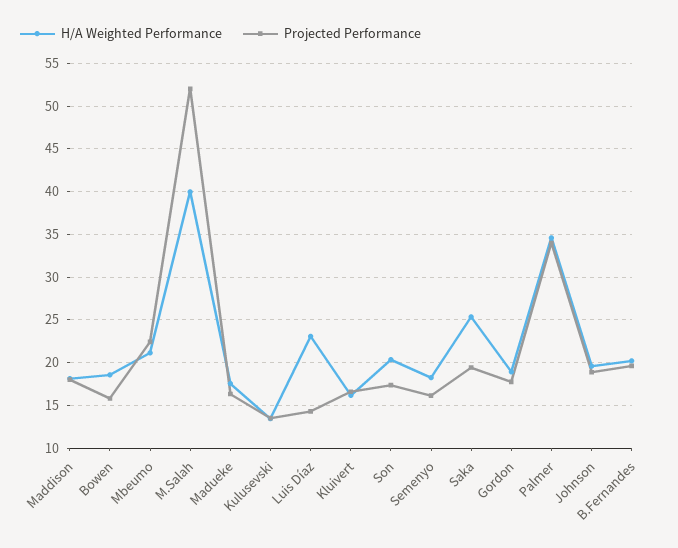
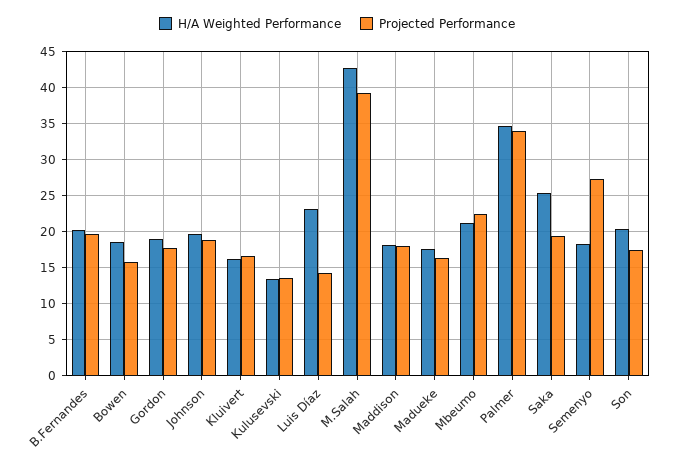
H/A Weighted Performance, M.Salah: 40 -> 43
Projected Performance, M.Salah: 52 -> 39
Projected Performance, Semenyo: 16 -> 27

